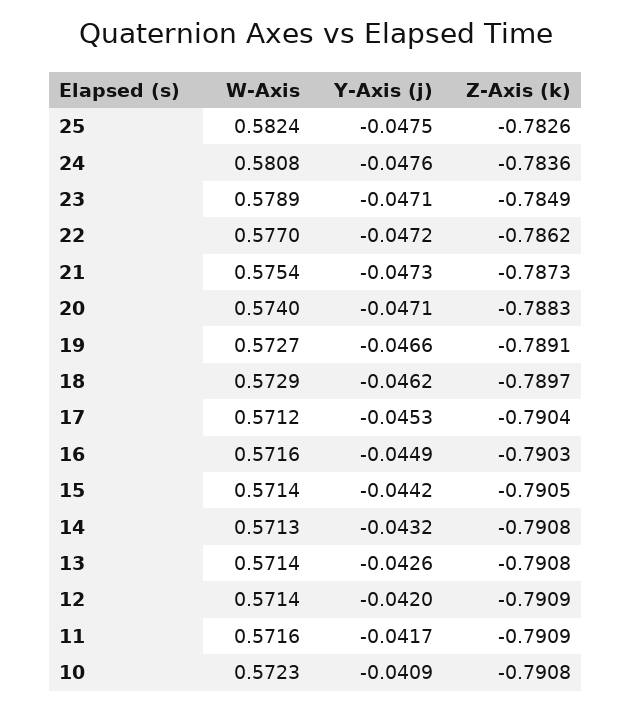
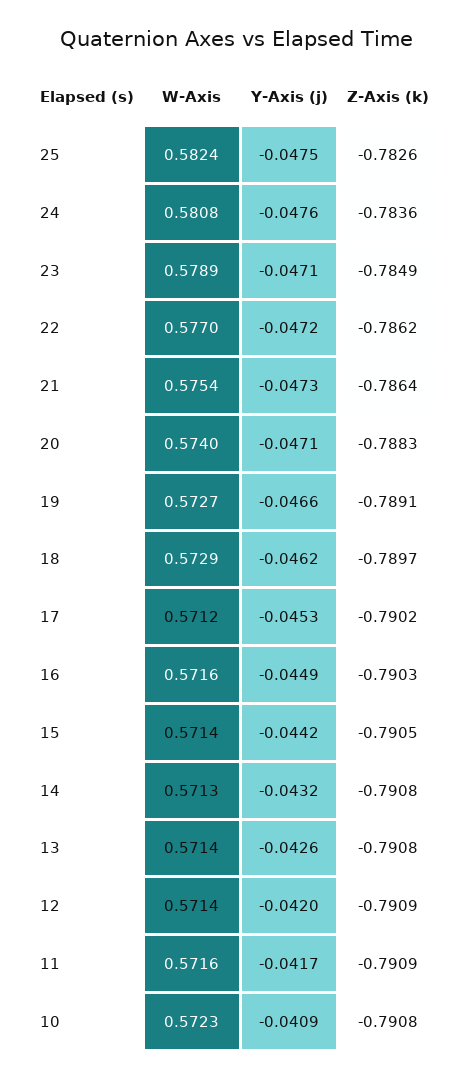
Z-Axis (k), 21: -0.7873 -> -0.7864
Z-Axis (k), 17: -0.7904 -> -0.7902

